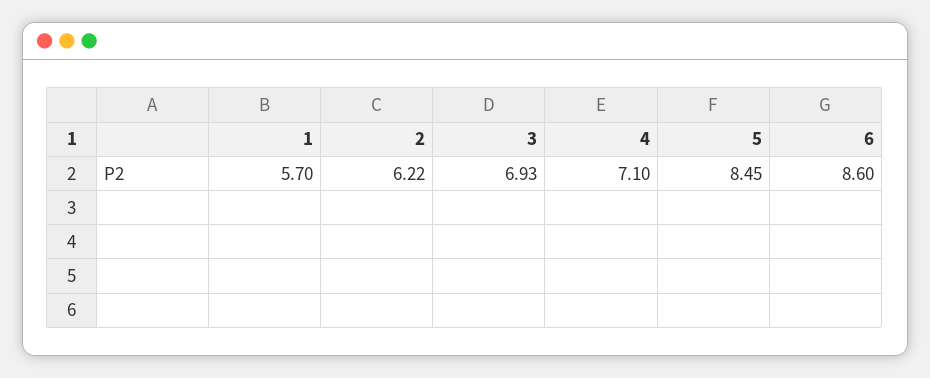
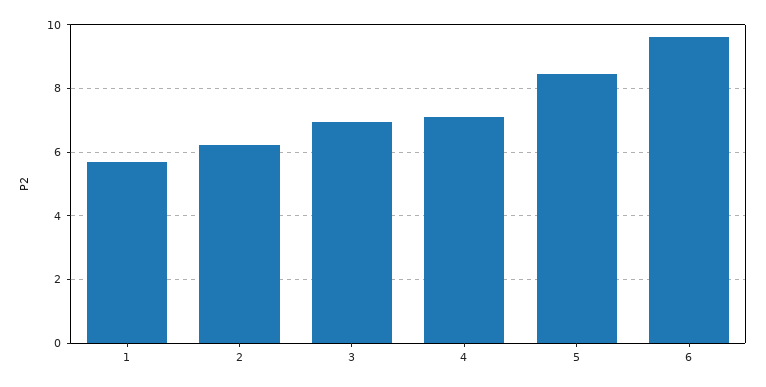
6: 8.6 -> 9.6

